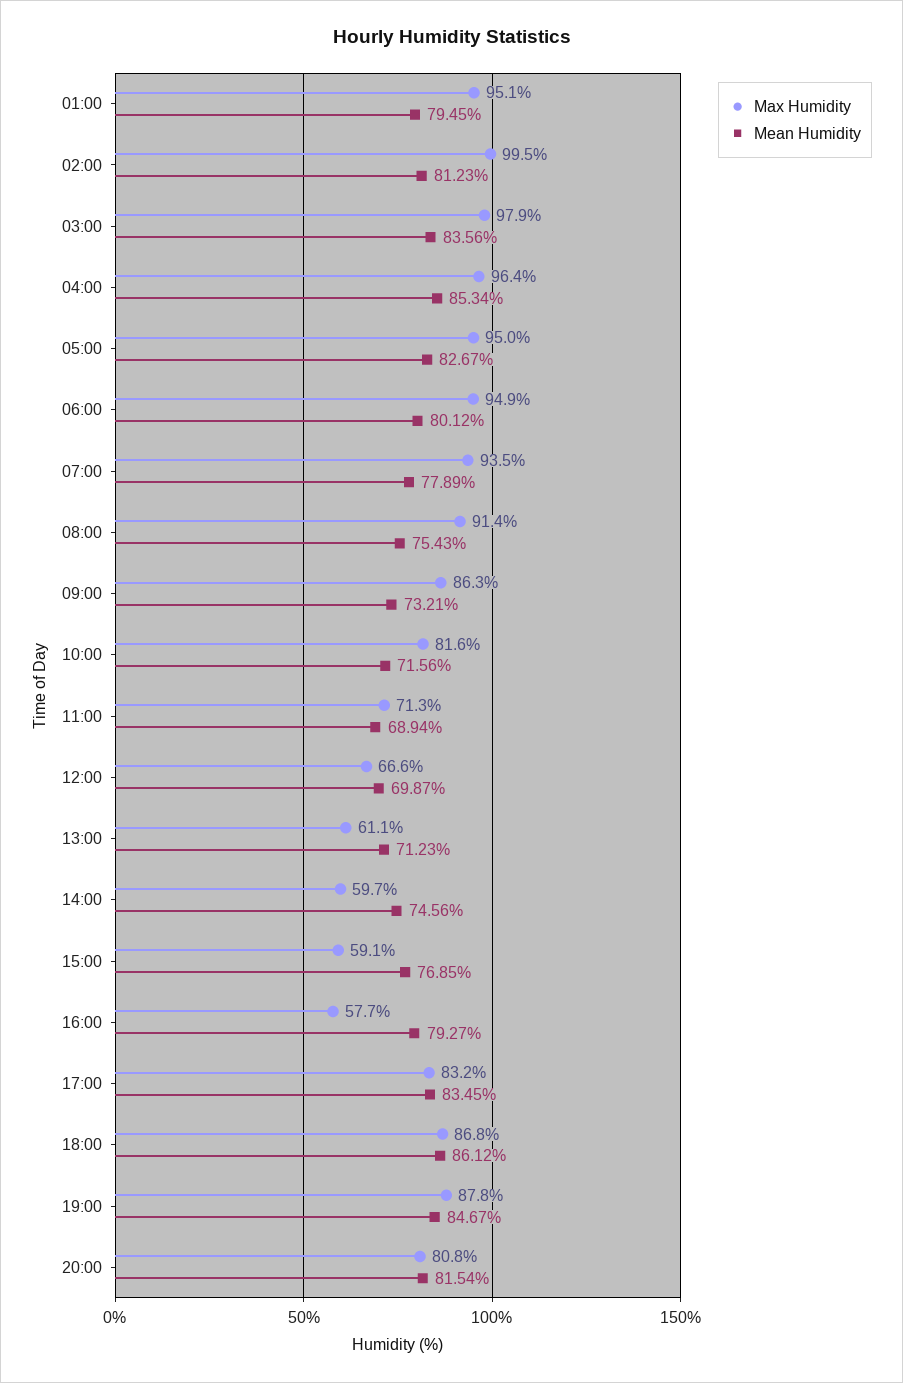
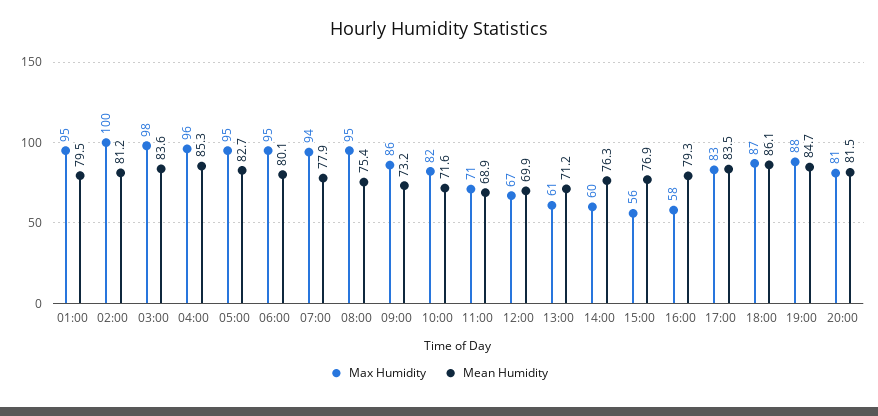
Max Humidity, 08:00: 91.4 -> 95
Mean Humidity, 14:00: 74.56 -> 76.3
Max Humidity, 15:00: 59.1 -> 56

